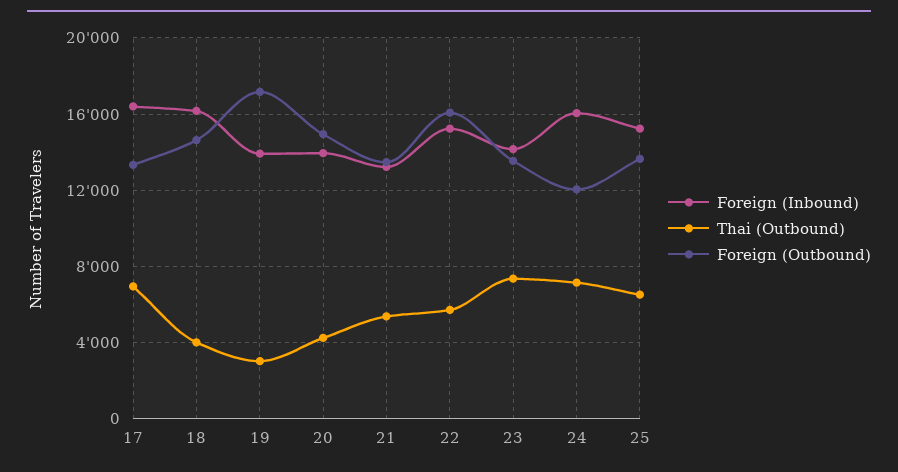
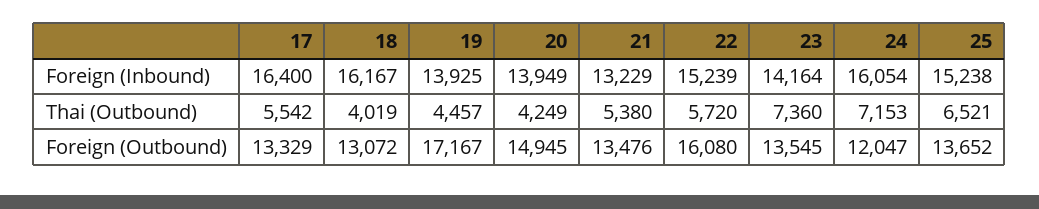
Thai (Outbound), 17: 7000 -> 5542
Foreign (Outbound), 18: 14500 -> 13072
Thai (Outbound), 19: 3000 -> 4457

